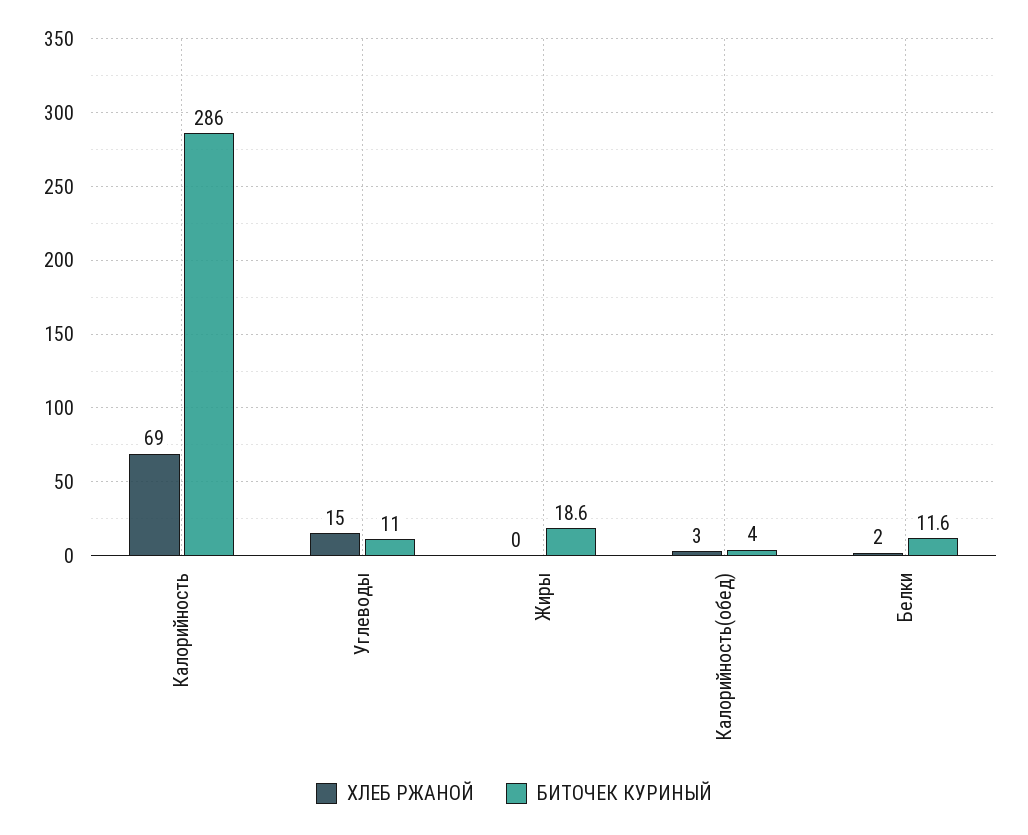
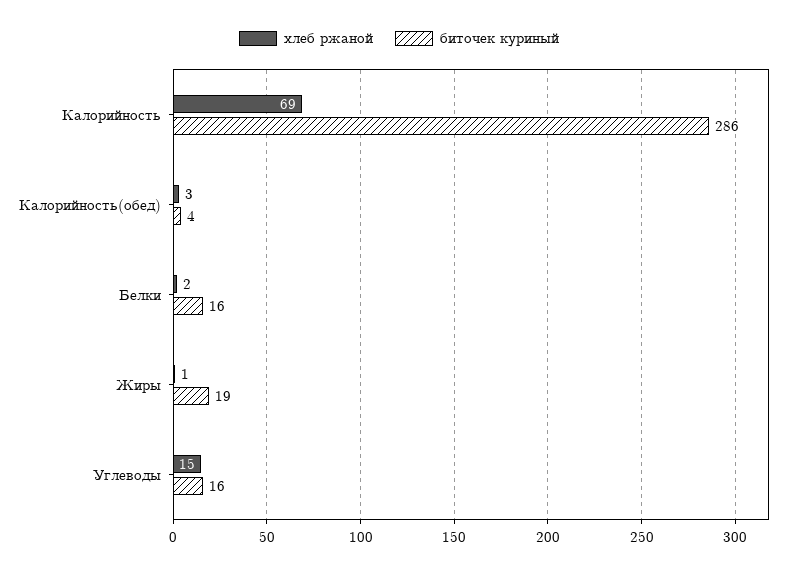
БИТОЧЕК КУРИНЫЙ, Углеводы: 11 -> 16
ХЛЕБ РЖАНОЙ, Жиры: 0 -> 1
БИТОЧЕК КУРИНЫЙ, Белки: 11.6 -> 16

